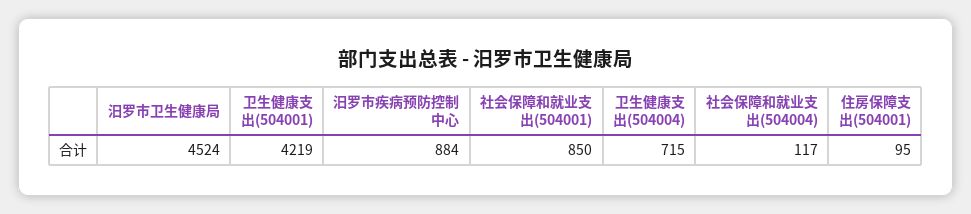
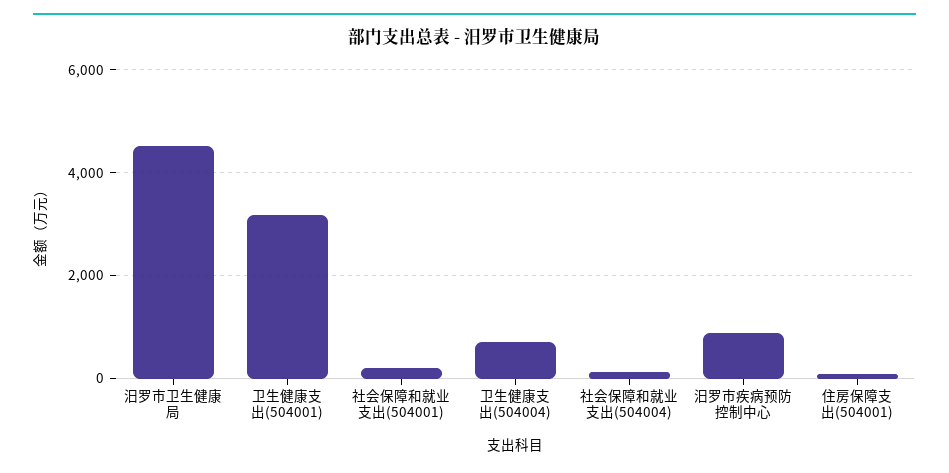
卫生健康支出(504001): 4219 -> 3200
社会保障和就业支出(504001): 850 -> 200

